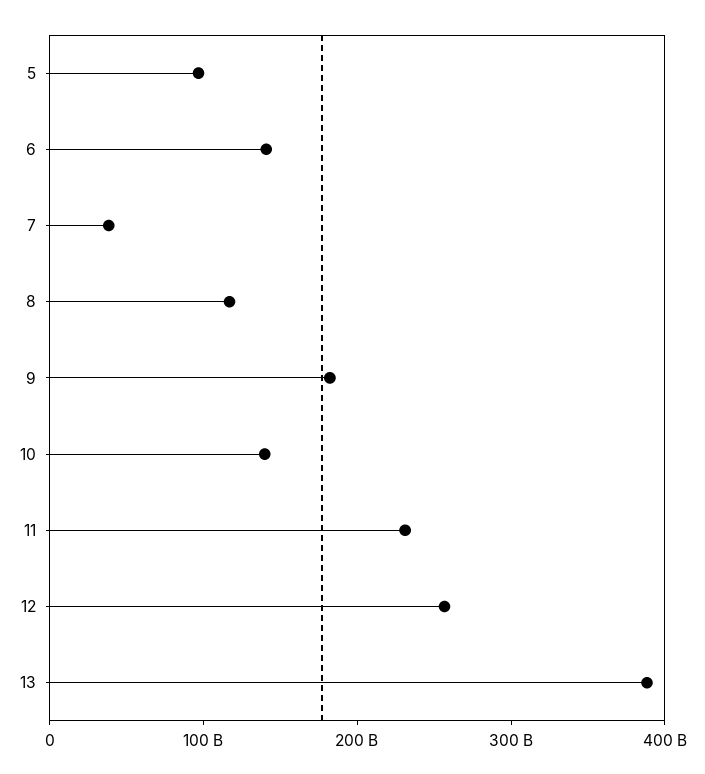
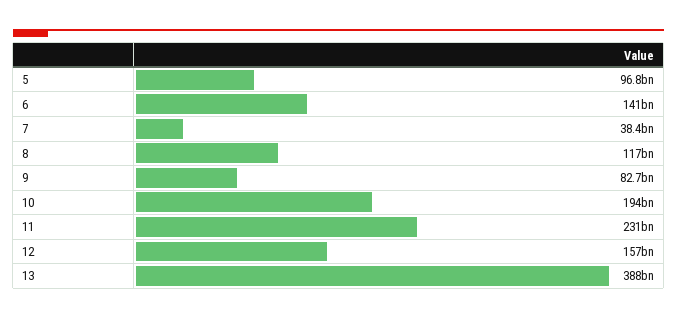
9: 180000000000 -> 82700000000
10: 140000000000 -> 194000000000
12: 260000000000 -> 157000000000

